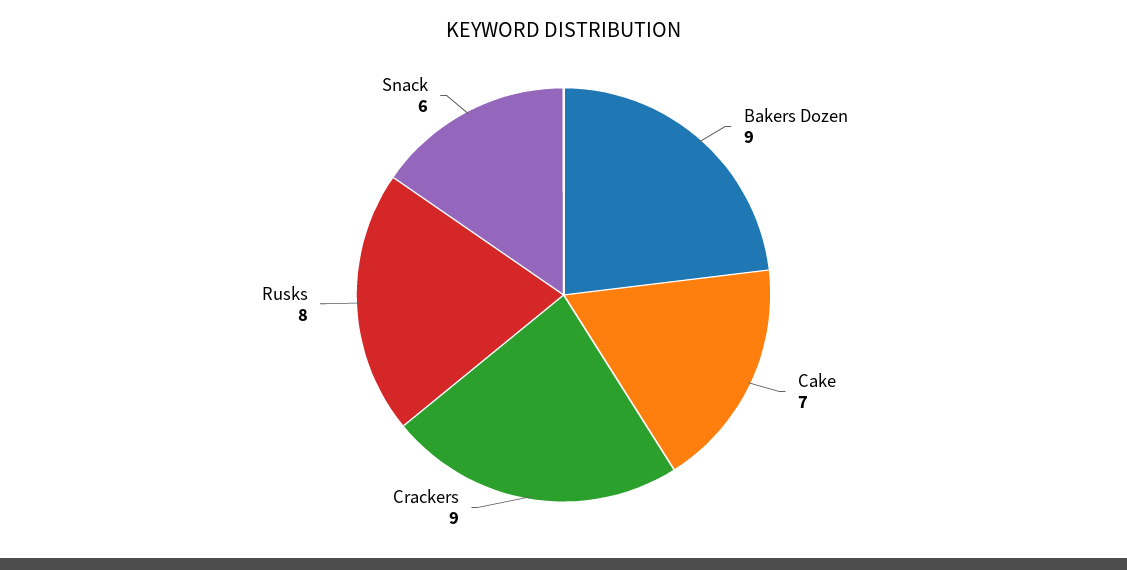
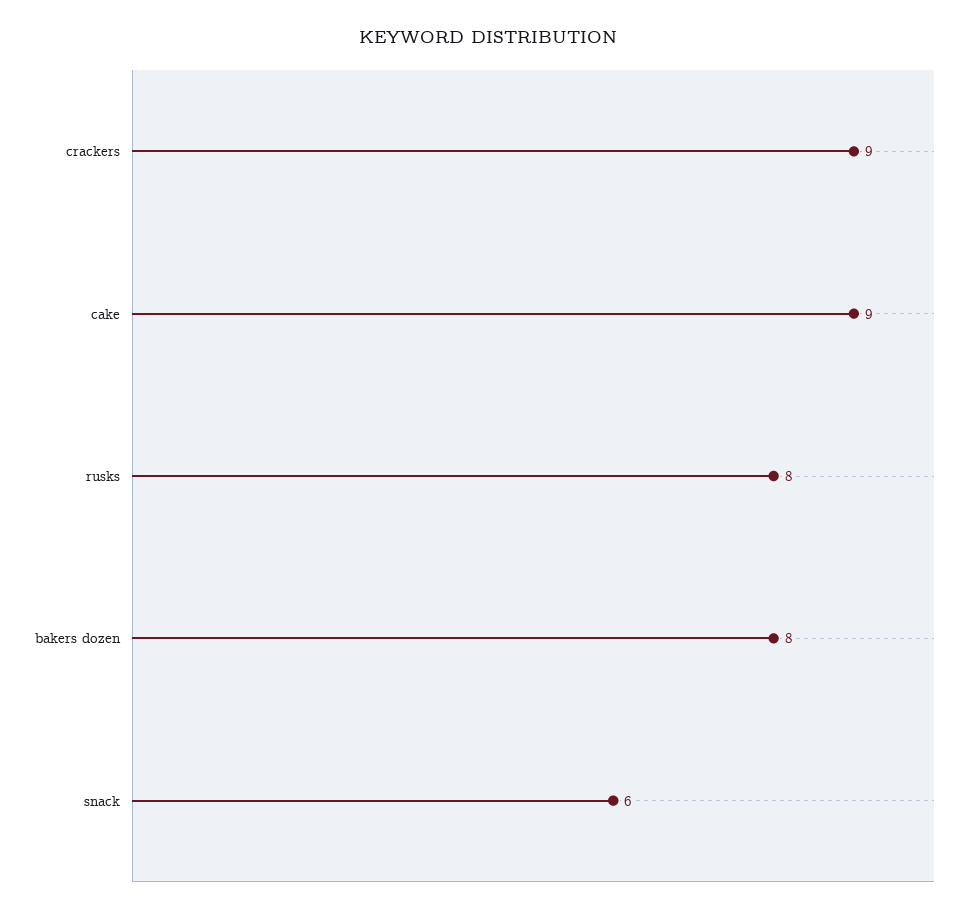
Bakers Dozen: 9 -> 8
Cake: 7 -> 9

